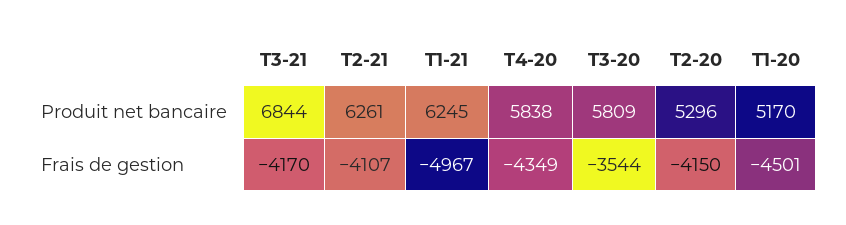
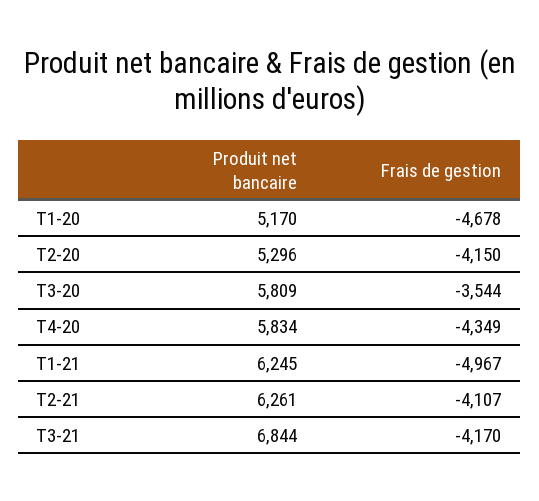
T4-20, Produit net bancaire: 5838 -> 5834
T1-20, Frais de gestion: -4501 -> -4678

